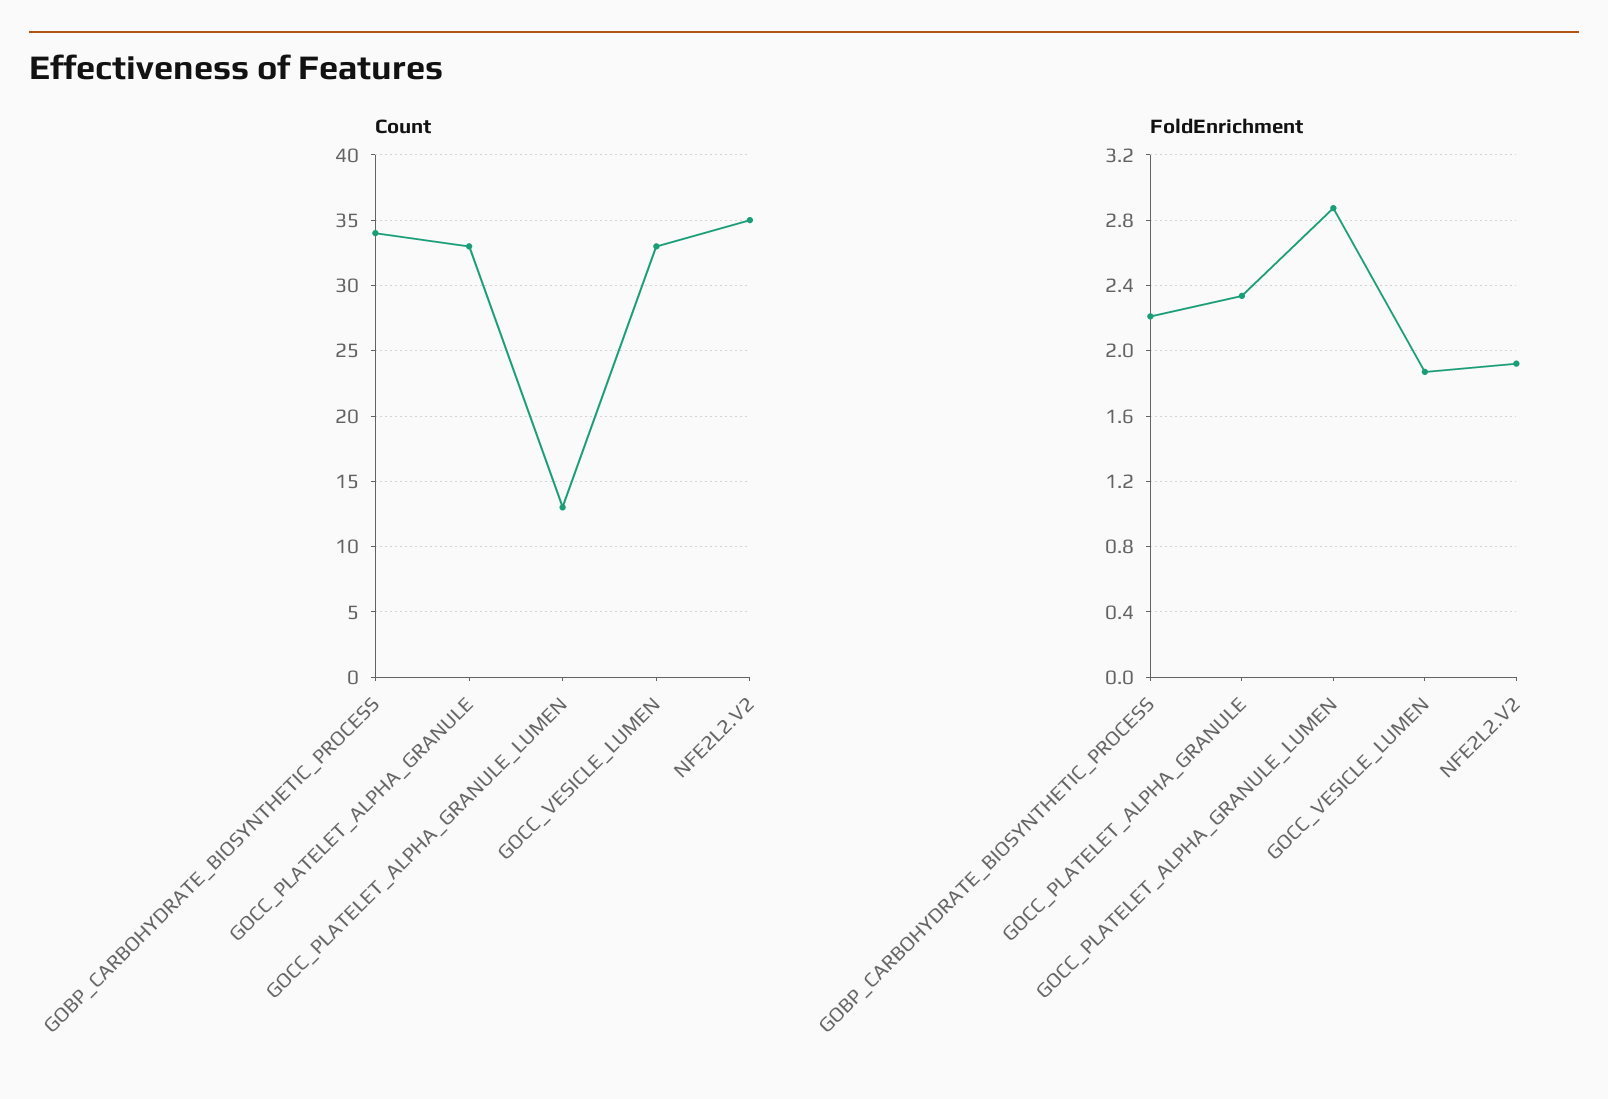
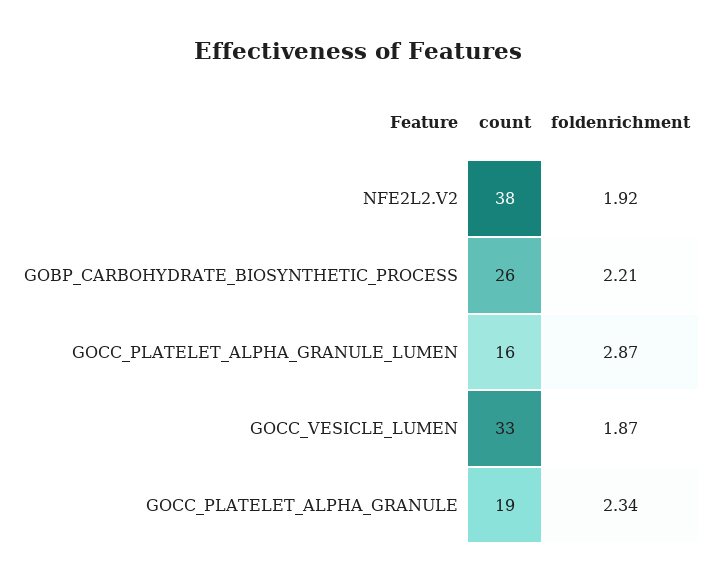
Count, GOBP_CARBOHYDRATE_BIOSYNTHETIC_PROCESS: 34 -> 26
Count, GOCC_PLATELET_ALPHA_GRANULE: 33 -> 19
Count, GOCC_PLATELET_ALPHA_GRANULE_LUMEN: 13 -> 16
Count, NFE2L2.V2: 35 -> 38

